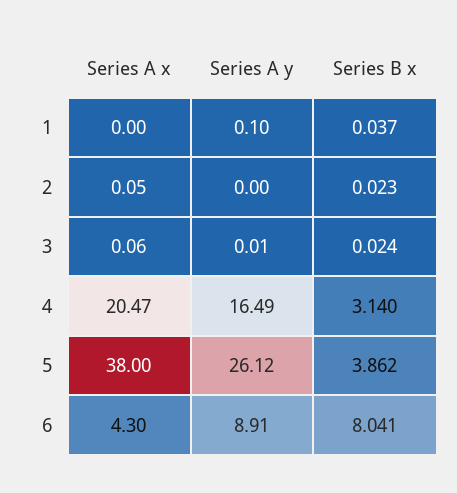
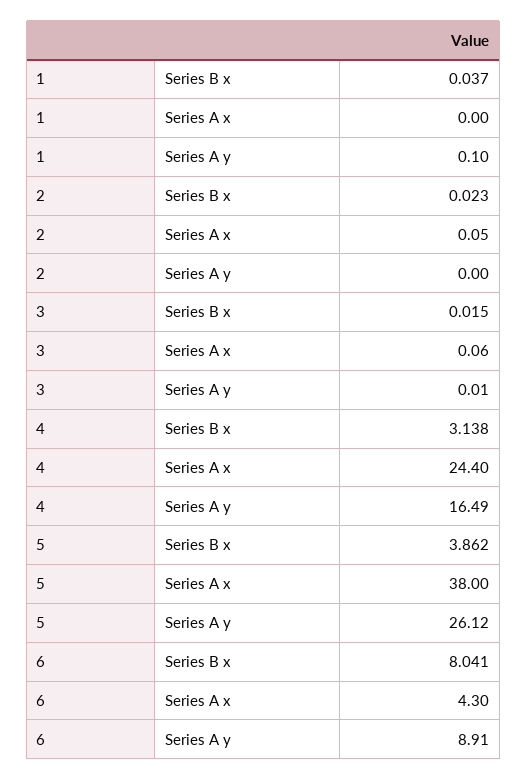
Series B x, 3: 0.024 -> 0.015
Series A x, 4: 20.47 -> 24.4
Series B x, 4: 3.14 -> 3.138

